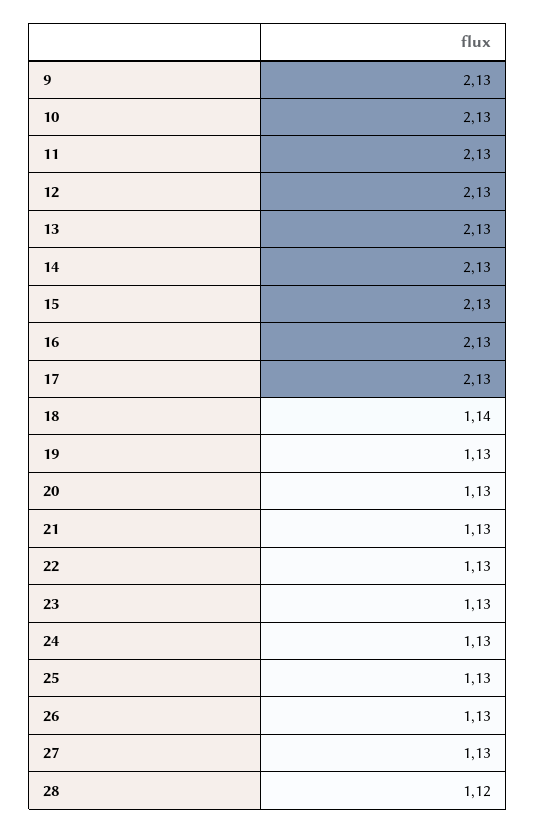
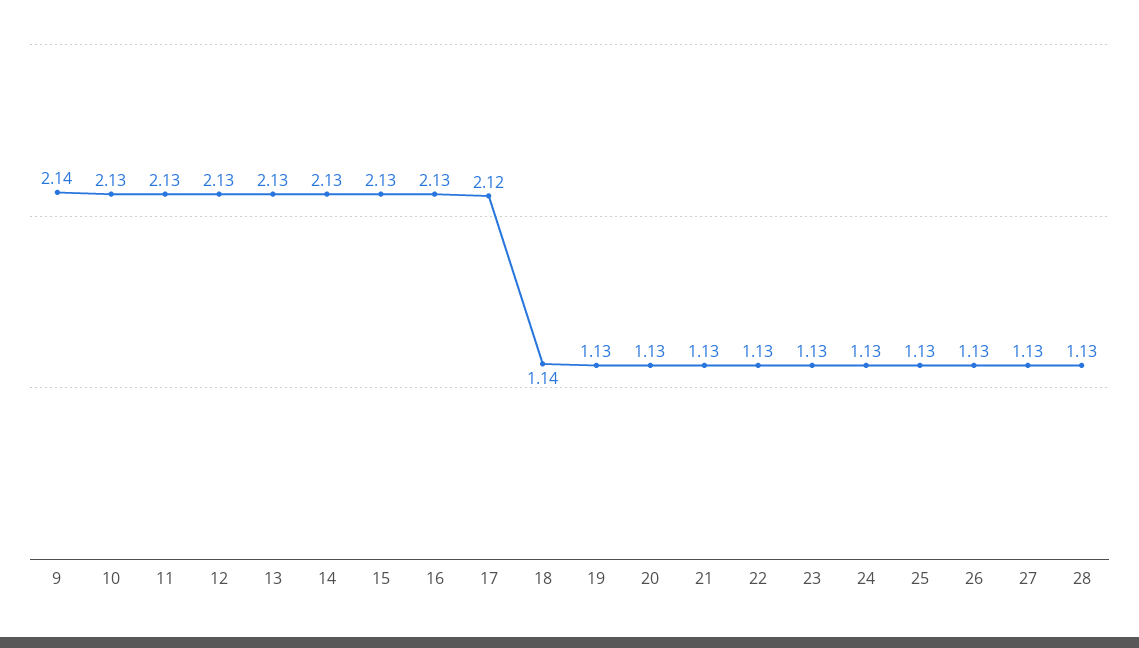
9: 2.13 -> 2.14
17: 2.13 -> 2.12
28: 1.12 -> 1.13

